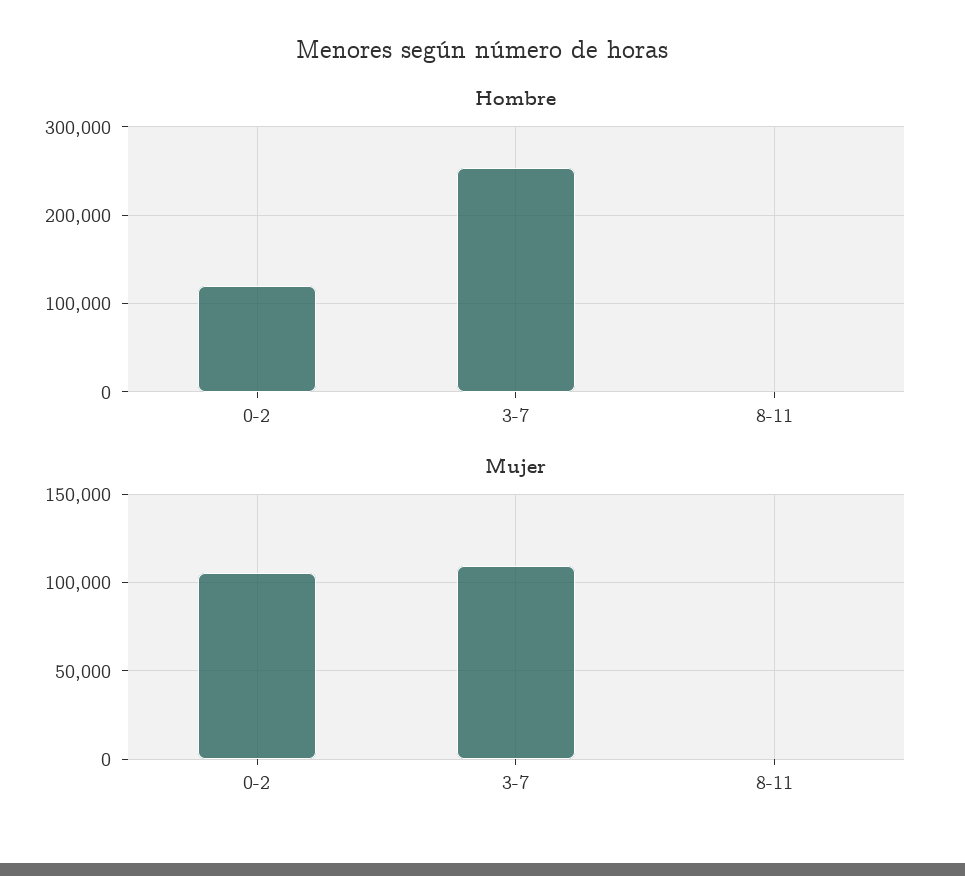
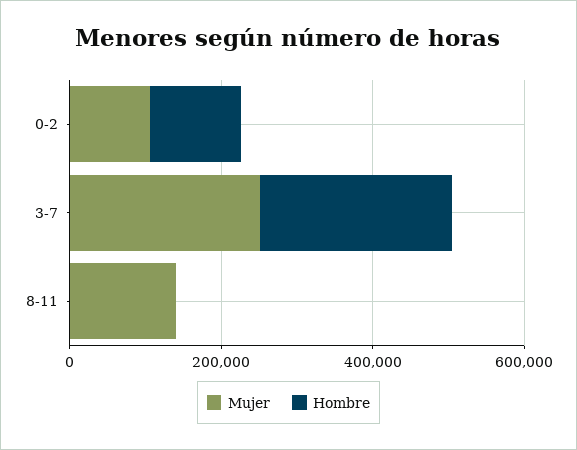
Mujer, 3-7: 110000 -> 250000
Mujer, 8-11: 0 -> 150000

